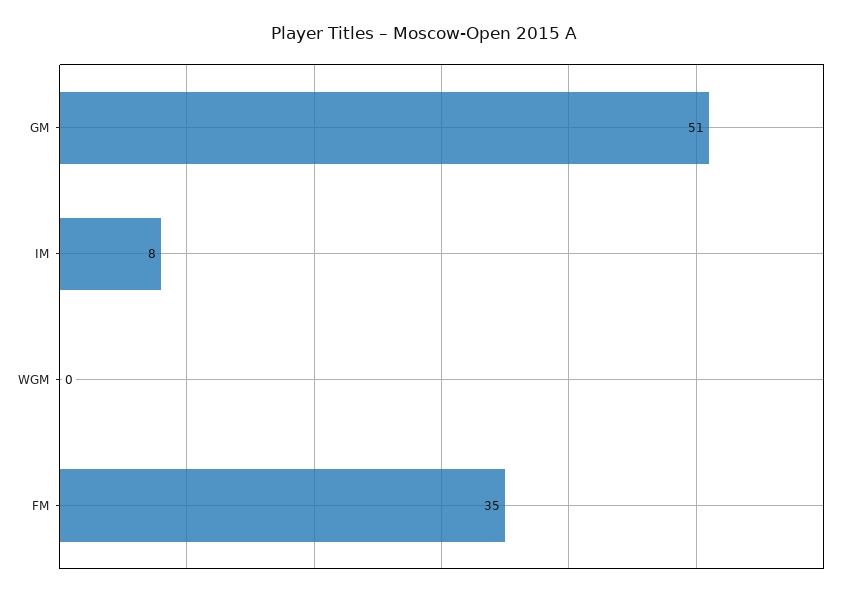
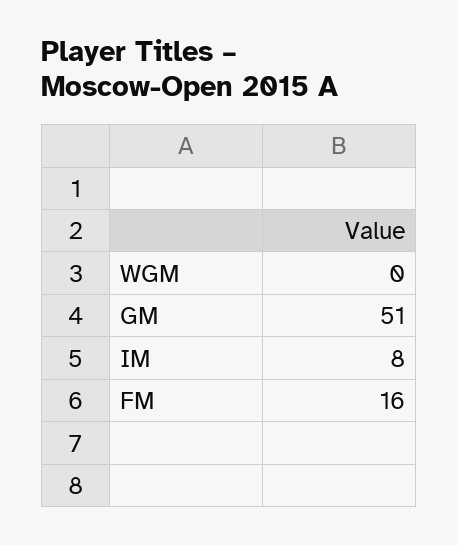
FM: 35 -> 16

